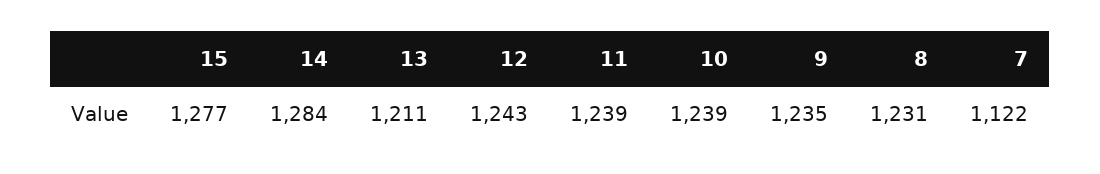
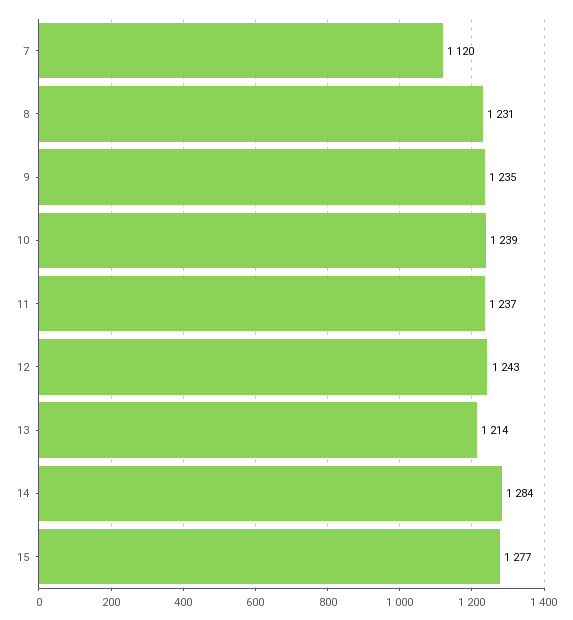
13: 1211 -> 1214
11: 1239 -> 1237
7: 1122 -> 1120

